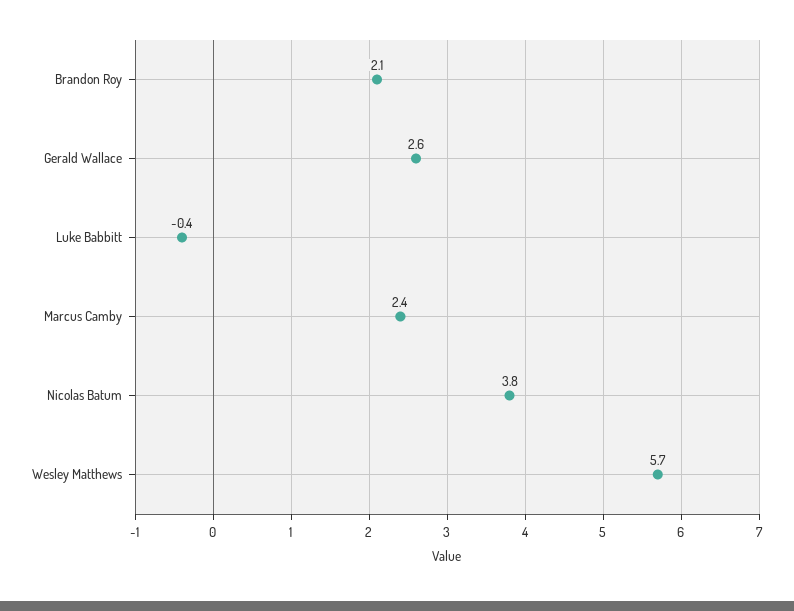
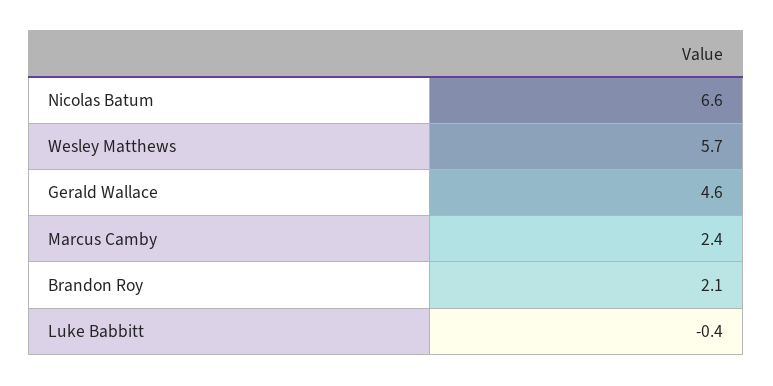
Gerald Wallace: 2.6 -> 4.6
Nicolas Batum: 3.8 -> 6.6

